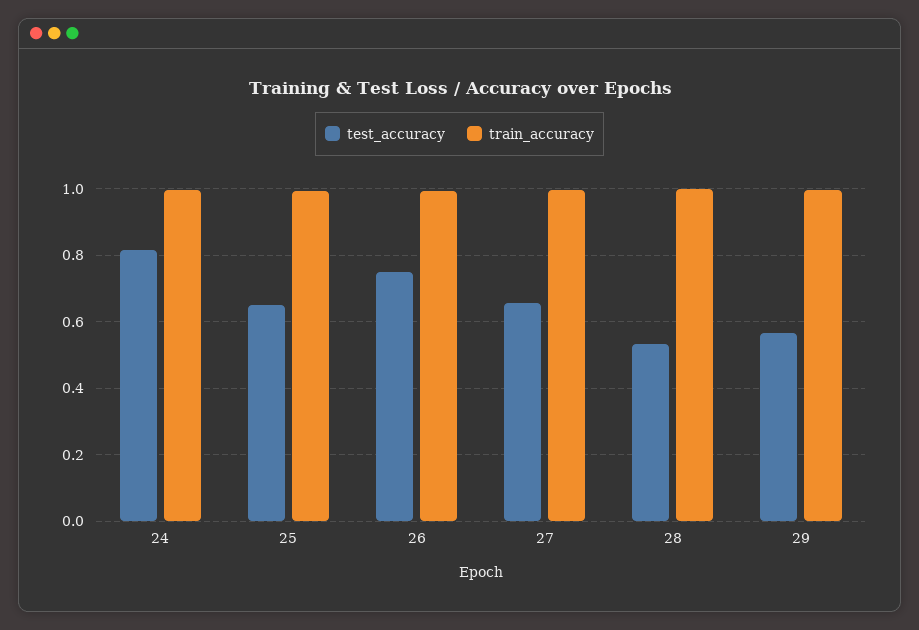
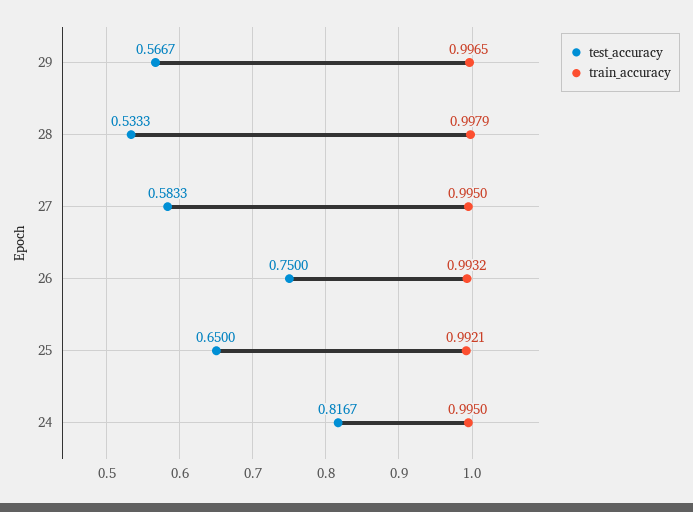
test_accuracy, 27: 0.66 -> 0.5833

